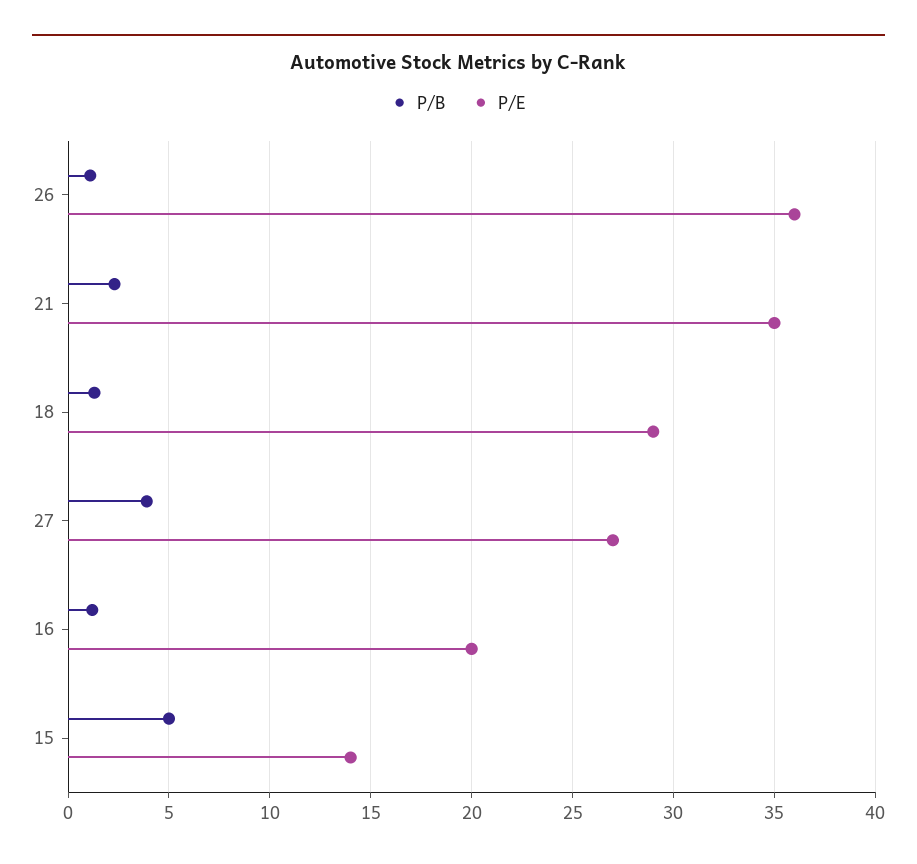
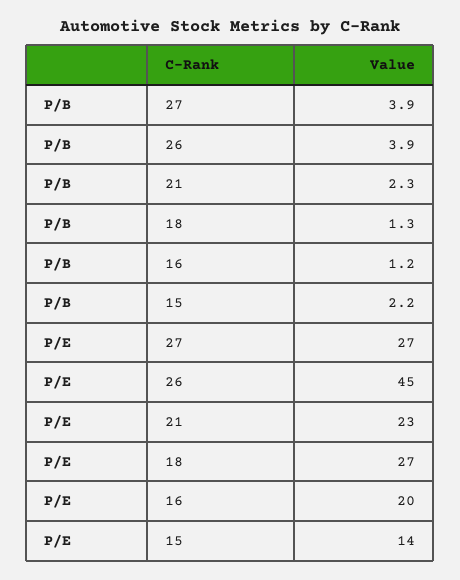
P/B, 26: 1 -> 3.9
P/E, 26: 36 -> 45
P/E, 21: 35 -> 23
P/E, 18: 29 -> 27
P/B, 15: 5 -> 2.2

